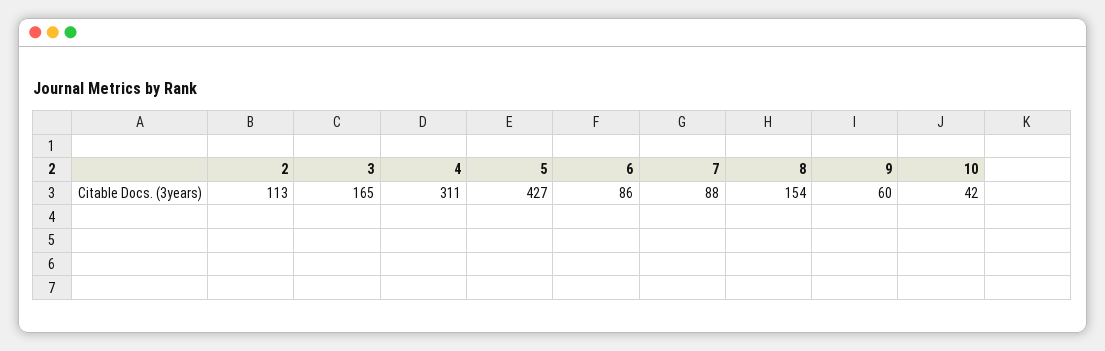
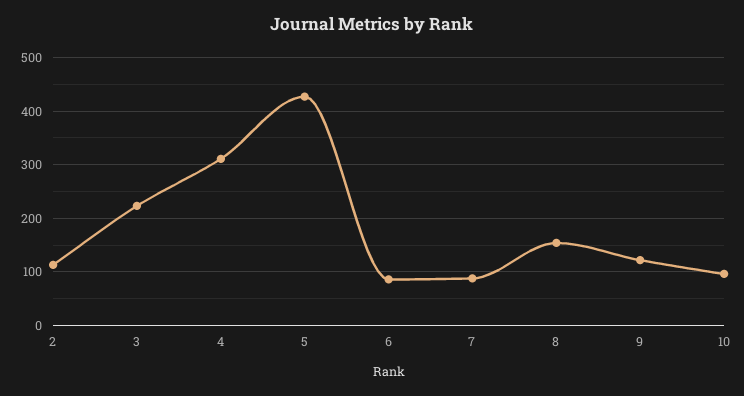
3: 165 -> 220
9: 60 -> 120
10: 42 -> 100

